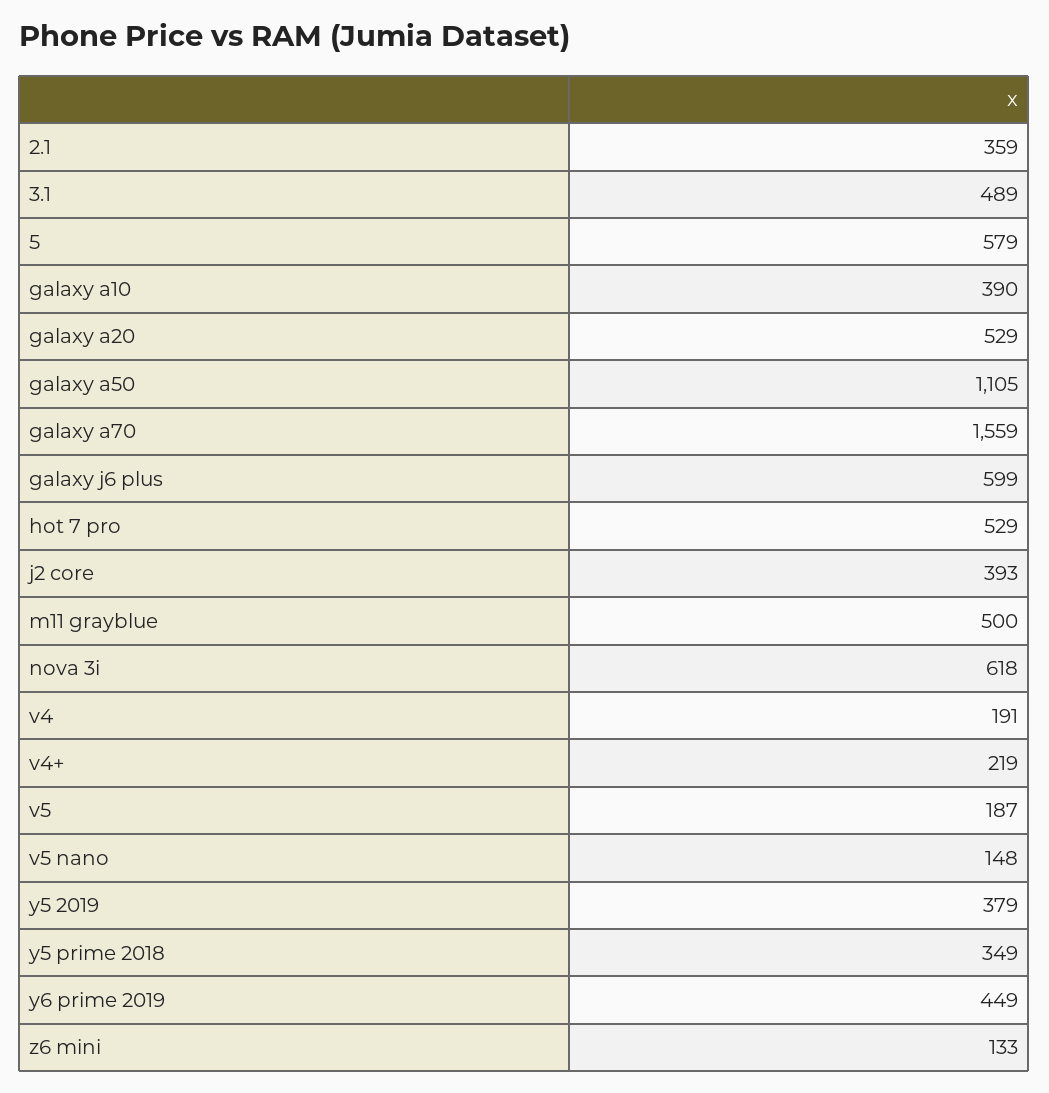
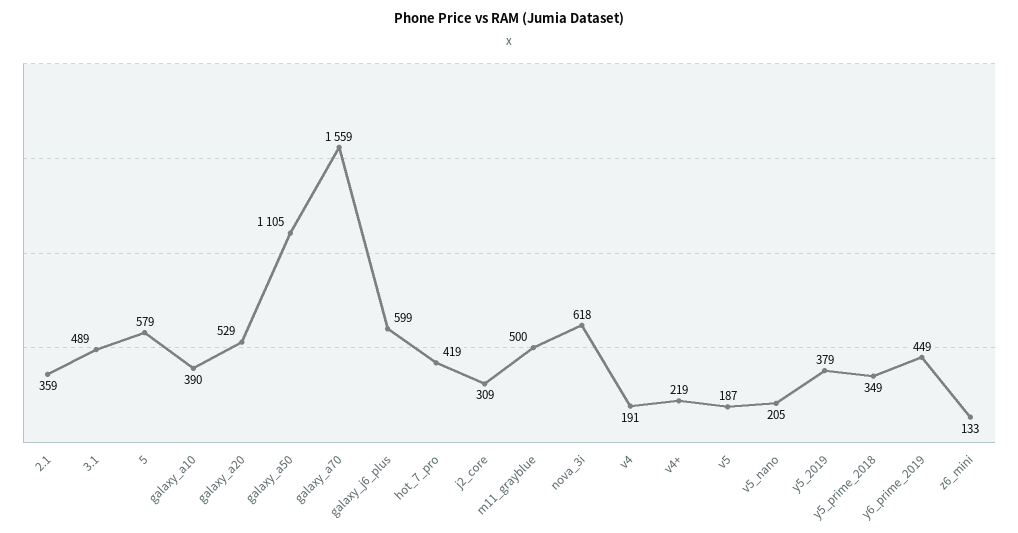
hot 7 pro: 529 -> 419
j2 core: 393 -> 309
v5 nano: 148 -> 205

